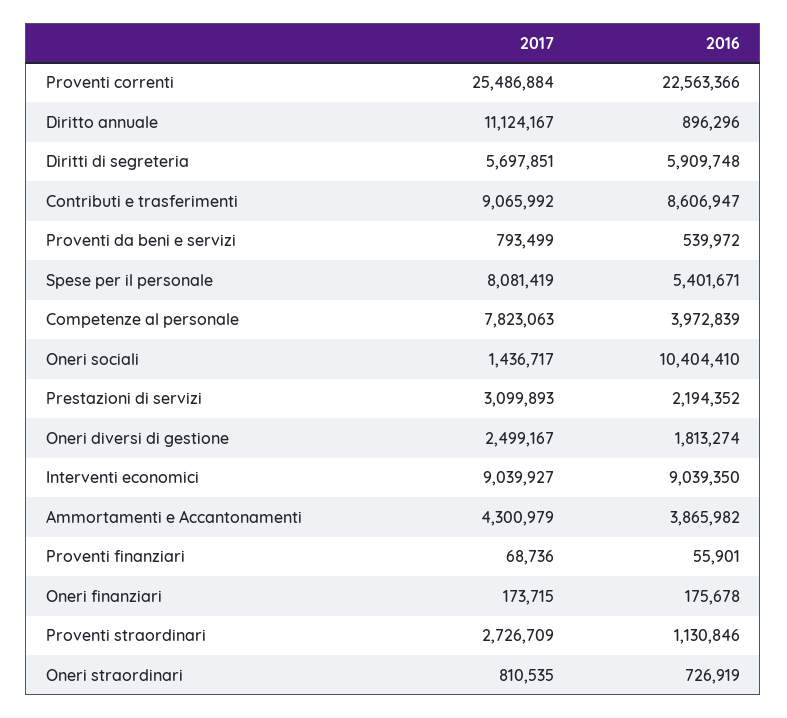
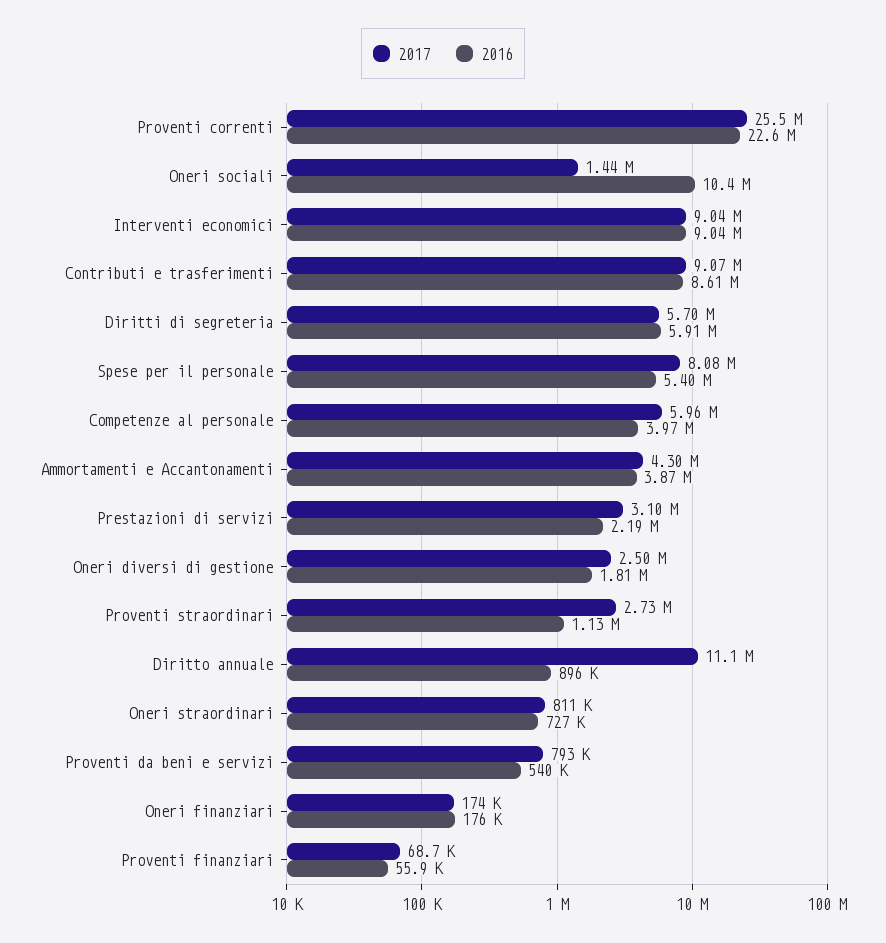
2017, Competenze al personale: 7823063 -> 5960000

